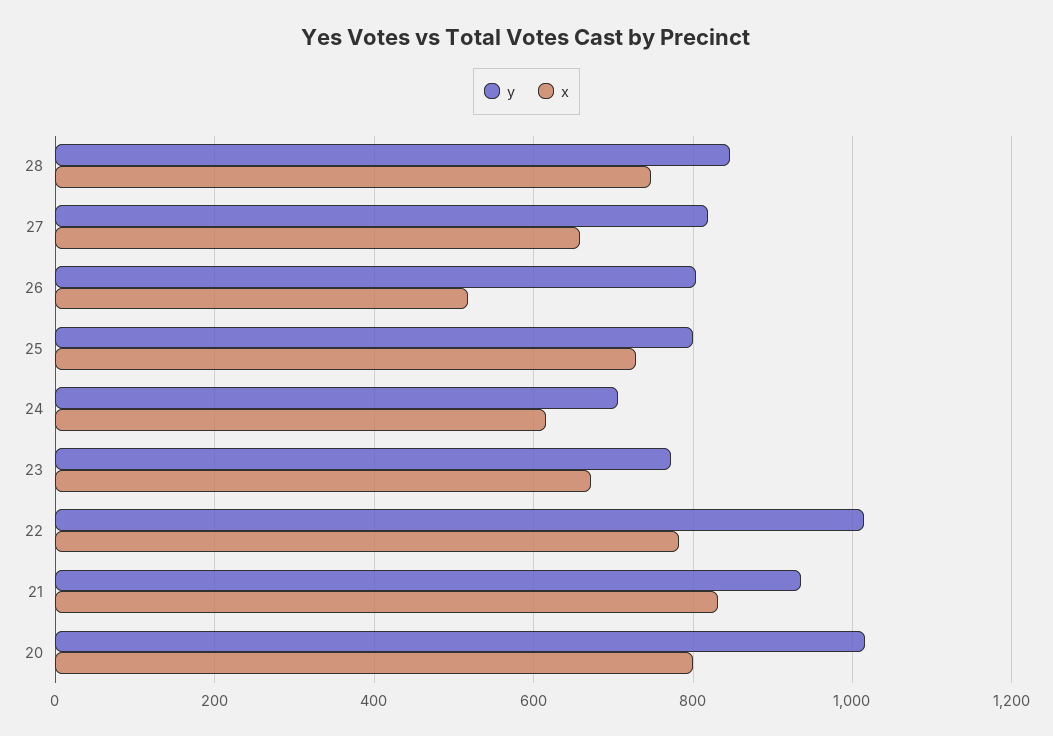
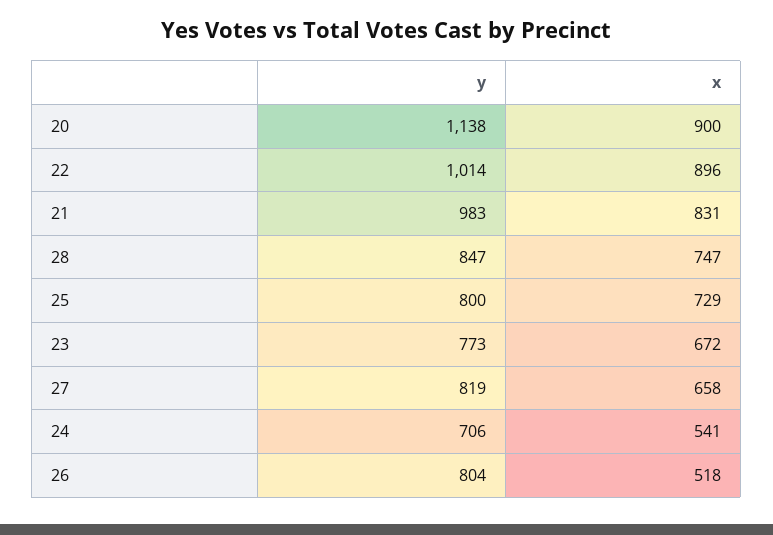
x, 24: 620 -> 541
x, 22: 780 -> 896
y, 21: 940 -> 983
y, 20: 1020 -> 1138
x, 20: 800 -> 900

